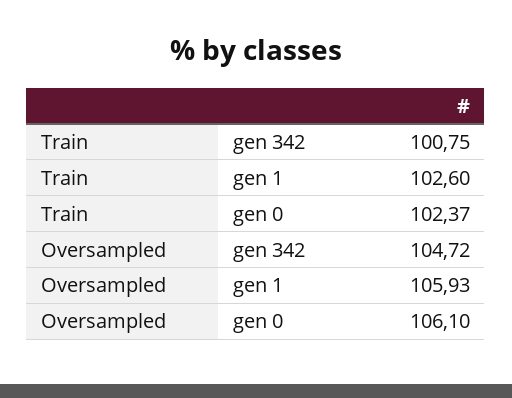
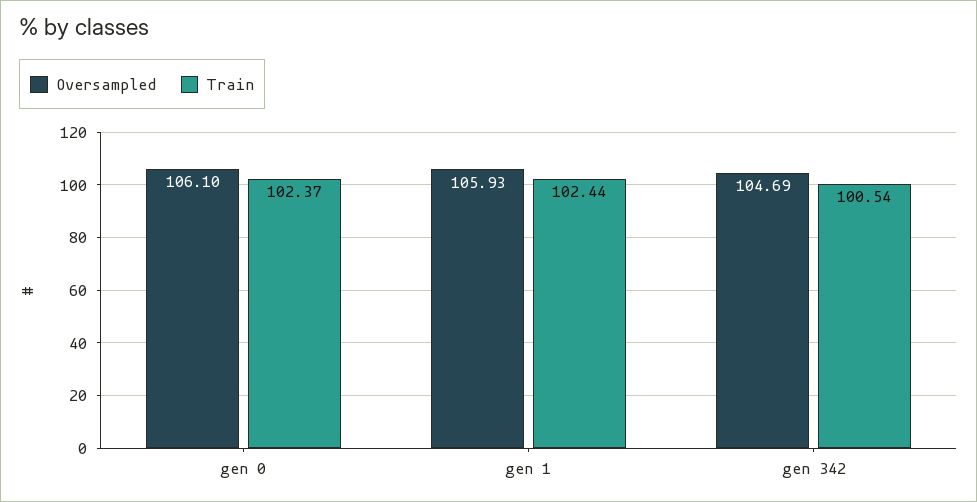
Train, gen 342: 100.75 -> 100.54
Train, gen 1: 102.6 -> 102.44
Oversampled, gen 342: 104.72 -> 104.69

